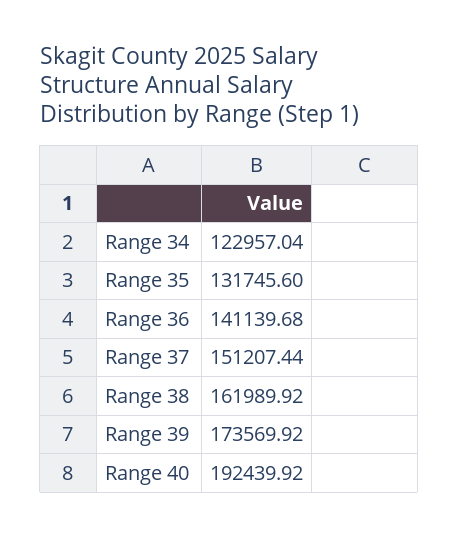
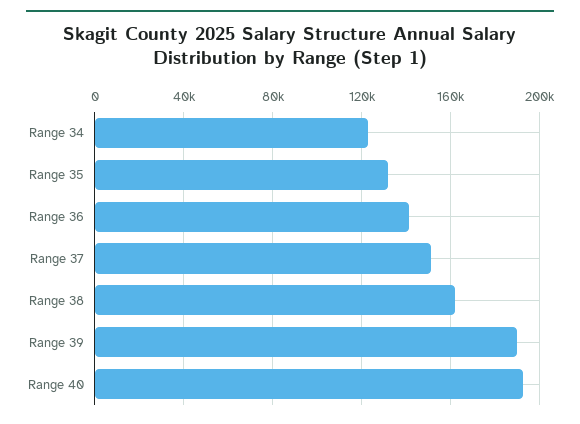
Range 39: 173569.92 -> 190000

